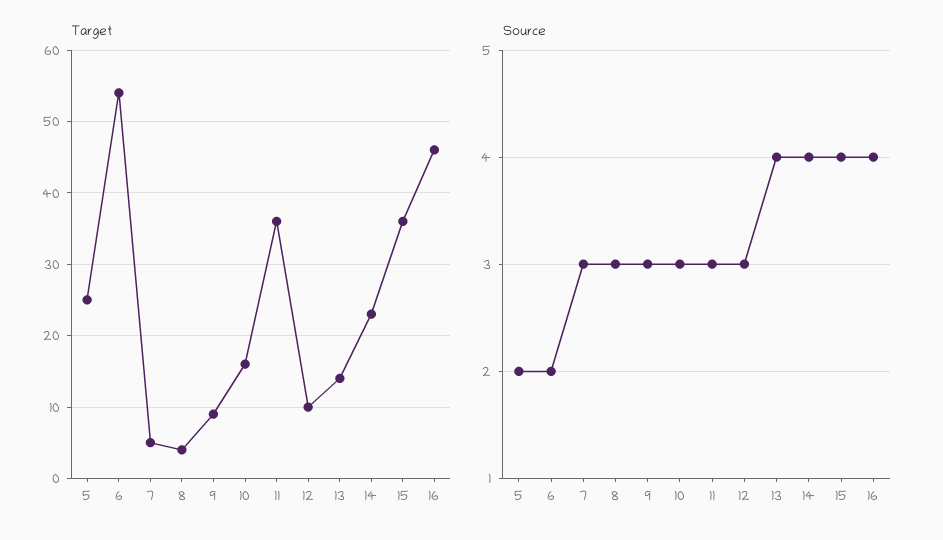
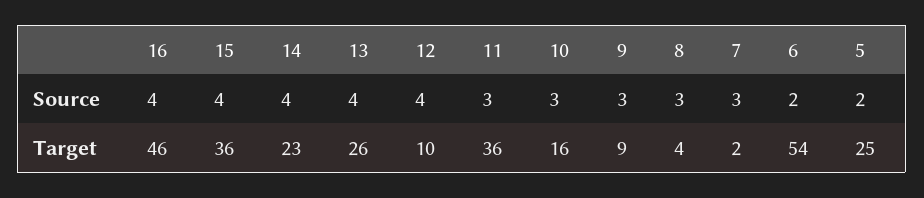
Target, 7: 5 -> 2
Target, 13: 14 -> 26
Source, 12: 3 -> 4

